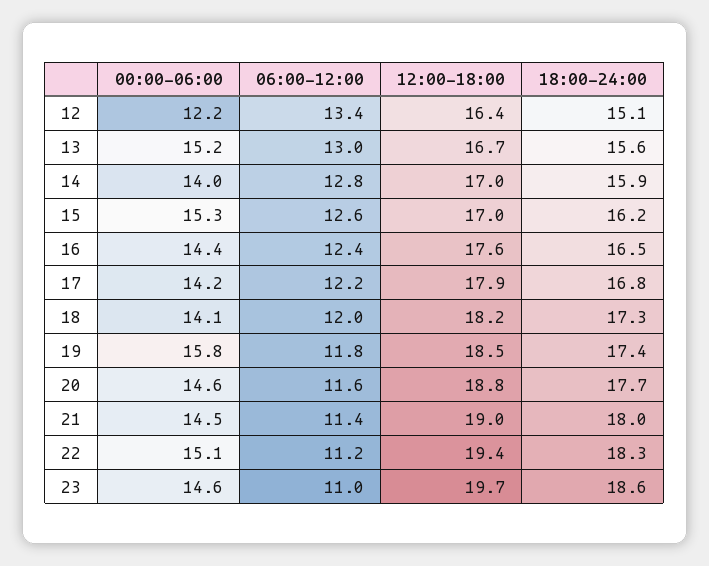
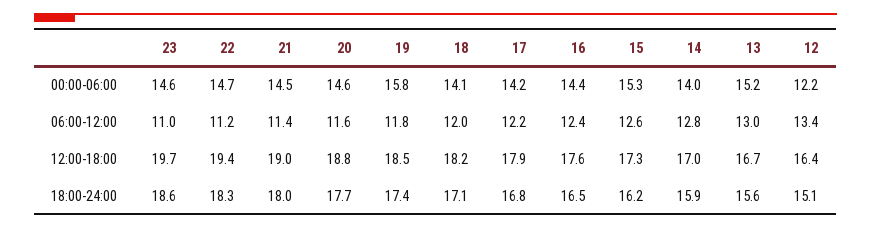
12:00-18:00, 15: 17 -> 17.3
18:00-24:00, 18: 17.3 -> 17.1
00:00-06:00, 22: 15.1 -> 14.7

